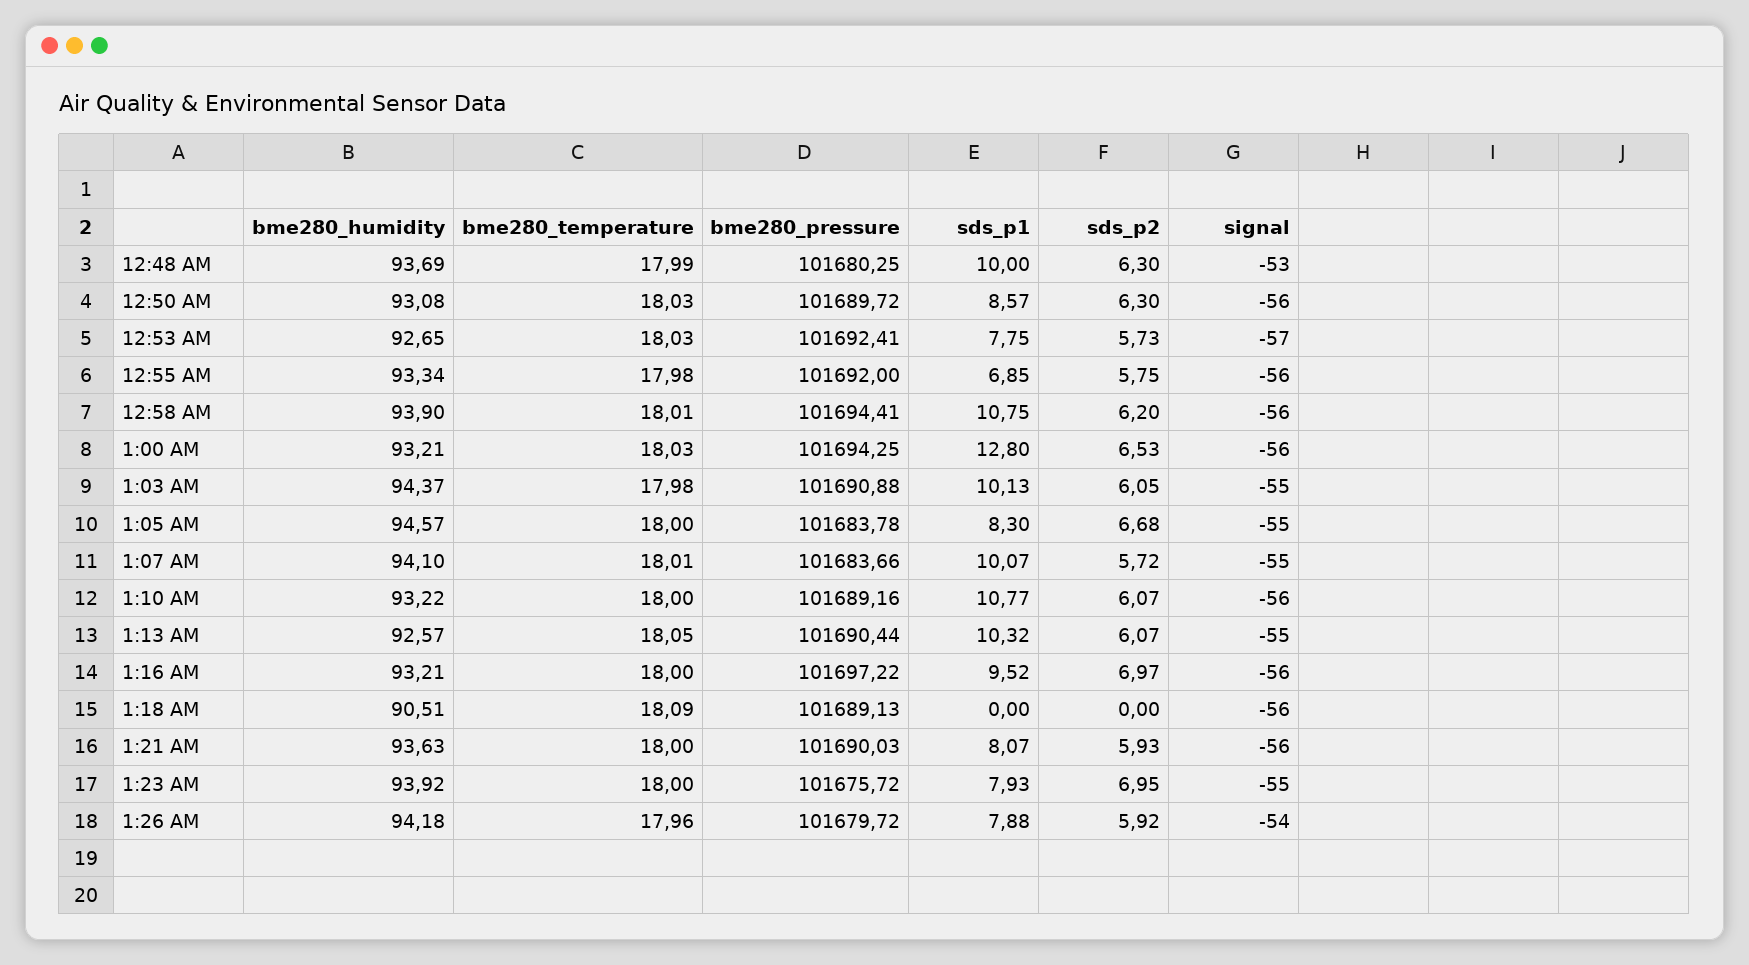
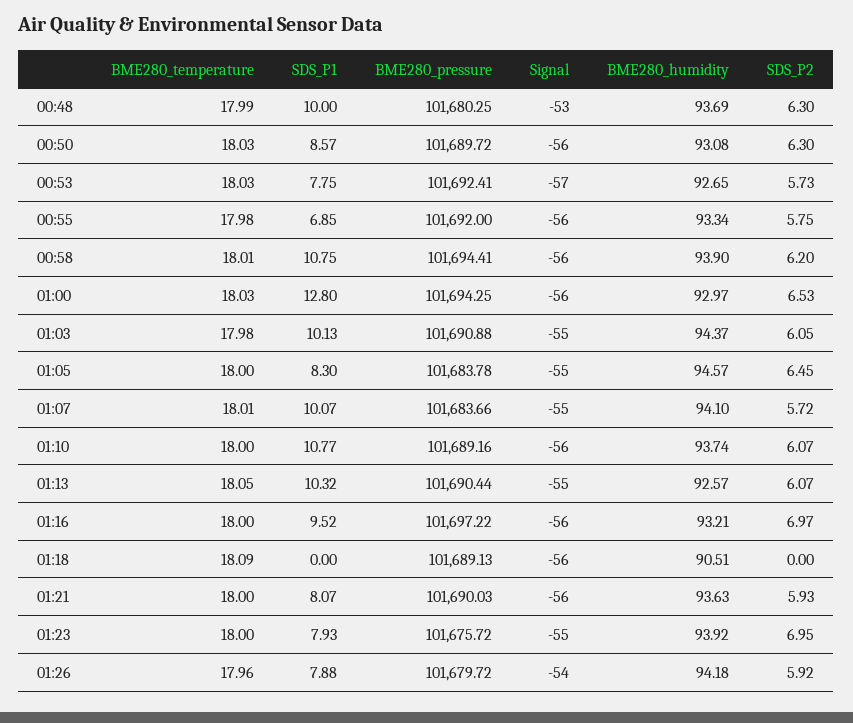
bme280_humidity, 1:00 AM: 93.21 -> 92.97
sds_p2, 1:05 AM: 6.68 -> 6.45
bme280_humidity, 1:10 AM: 93.22 -> 93.74

